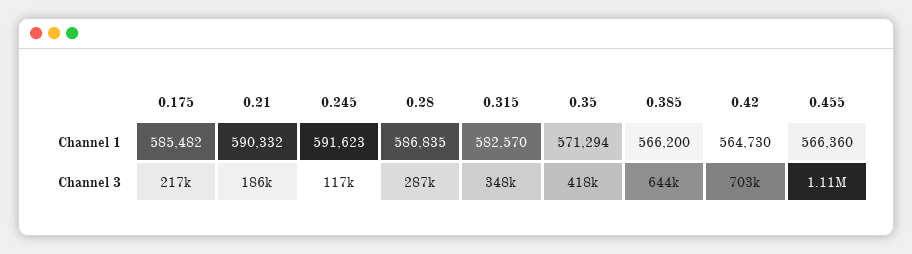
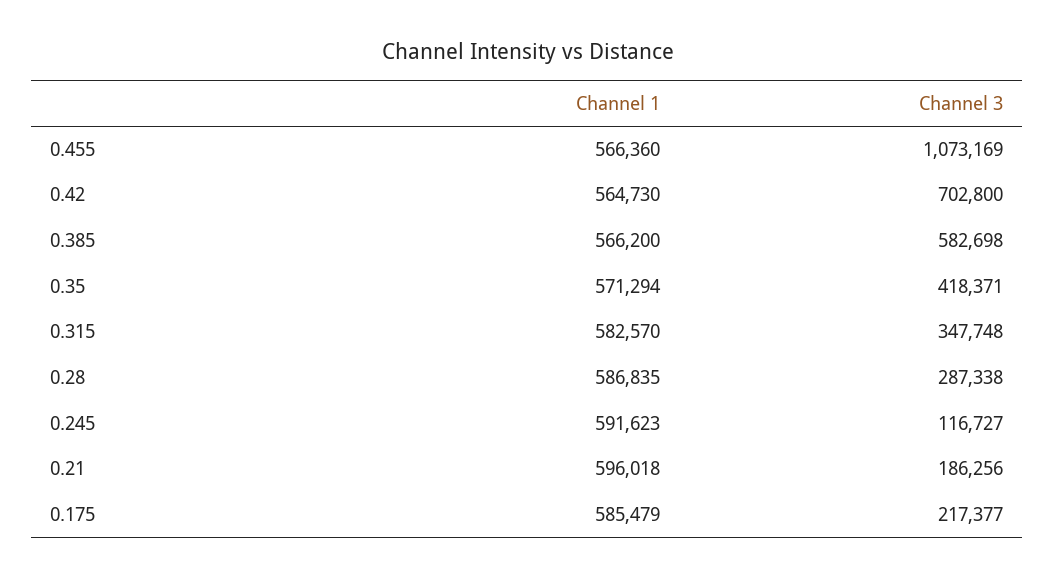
0.175, Channel 1: 585482 -> 585479
0.21, Channel 1: 590332 -> 596018
0.385, Channel 3: 644000 -> 582698
0.455, Channel 3: 1110000 -> 1073169

